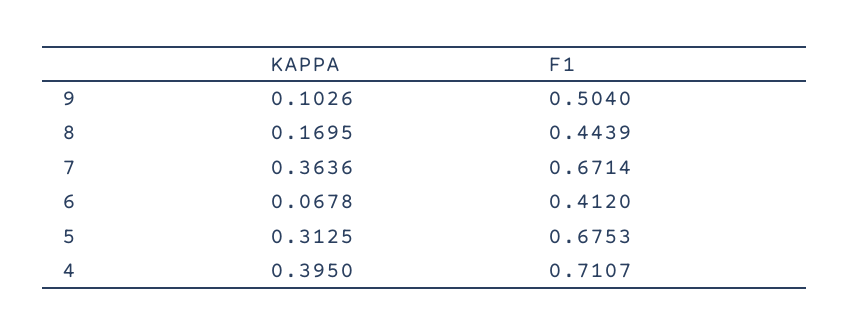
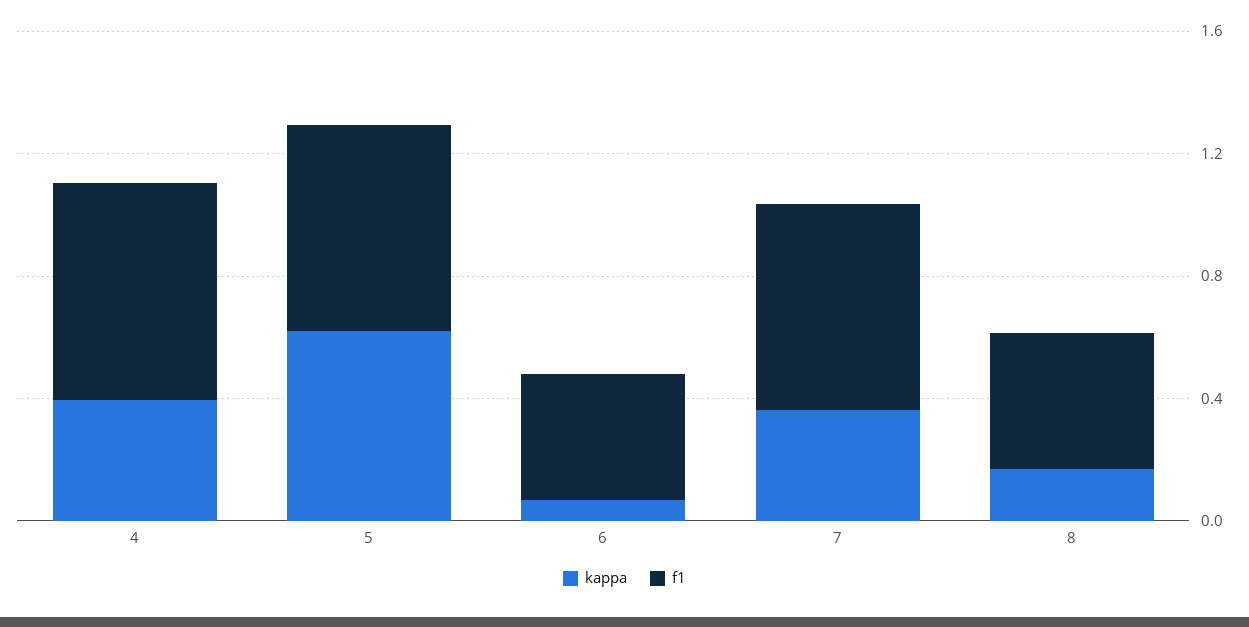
KAPPA, 9: 0.1026 -> none
F1, 9: 0.504 -> none
KAPPA, 5: 0.3125 -> 0.6

